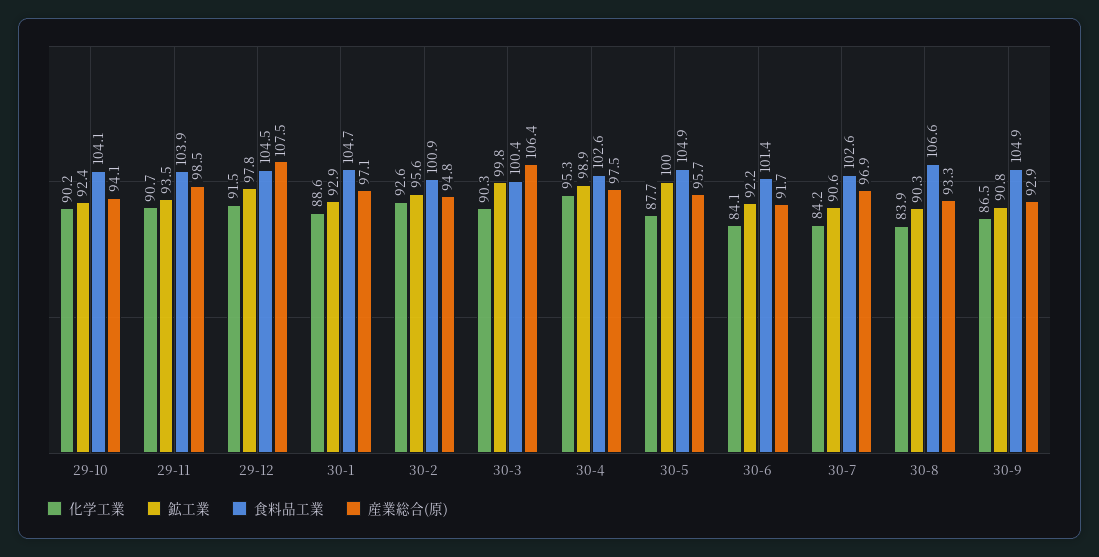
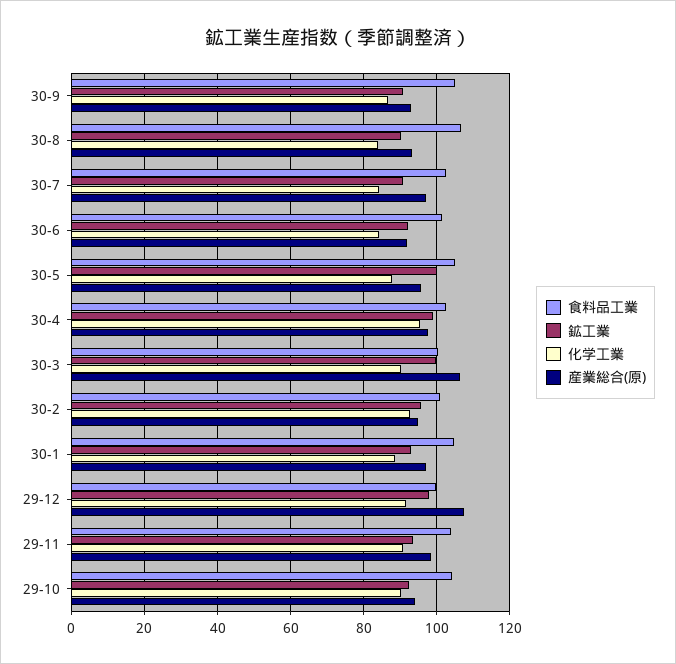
食料品工業, 29-12: 104.5 -> 100

